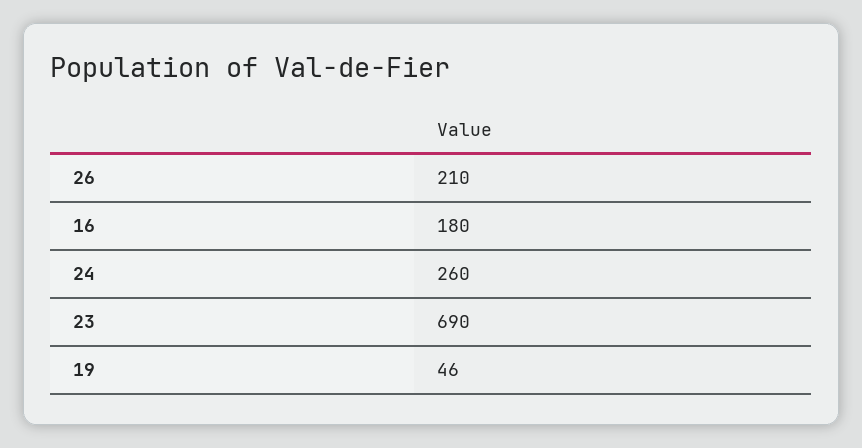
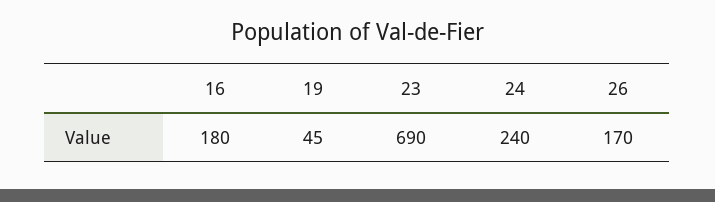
26: 210 -> 170
24: 260 -> 240
19: 46 -> 45

